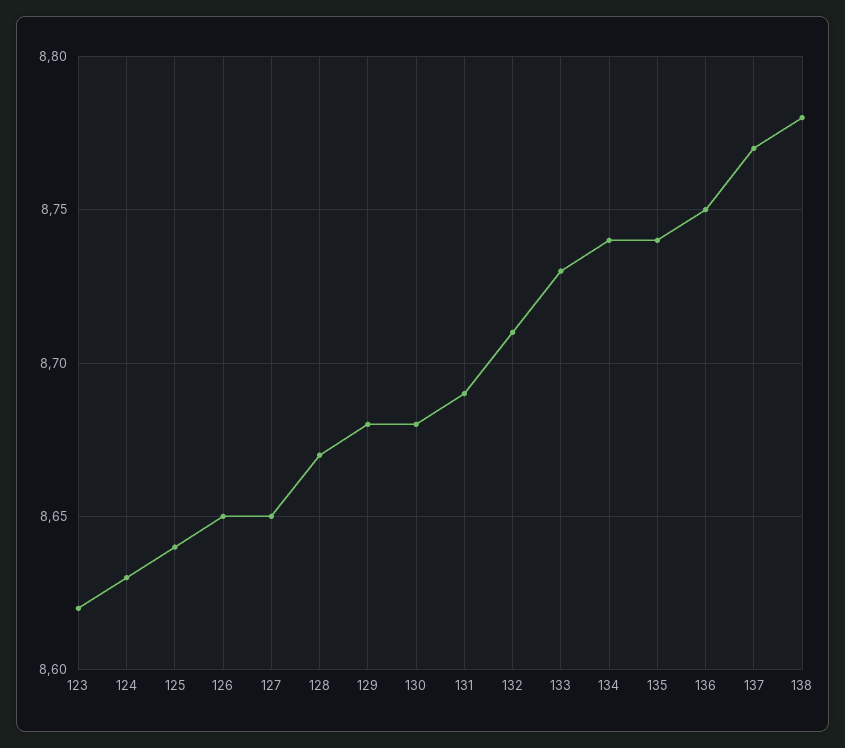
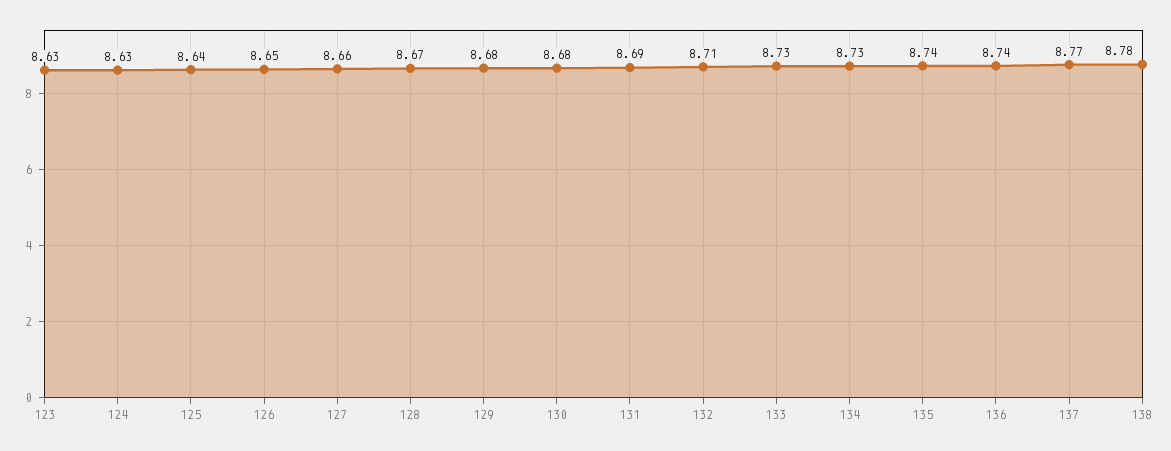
123: 8.62 -> 8.63
127: 8.65 -> 8.66
134: 8.74 -> 8.73
136: 8.75 -> 8.74

